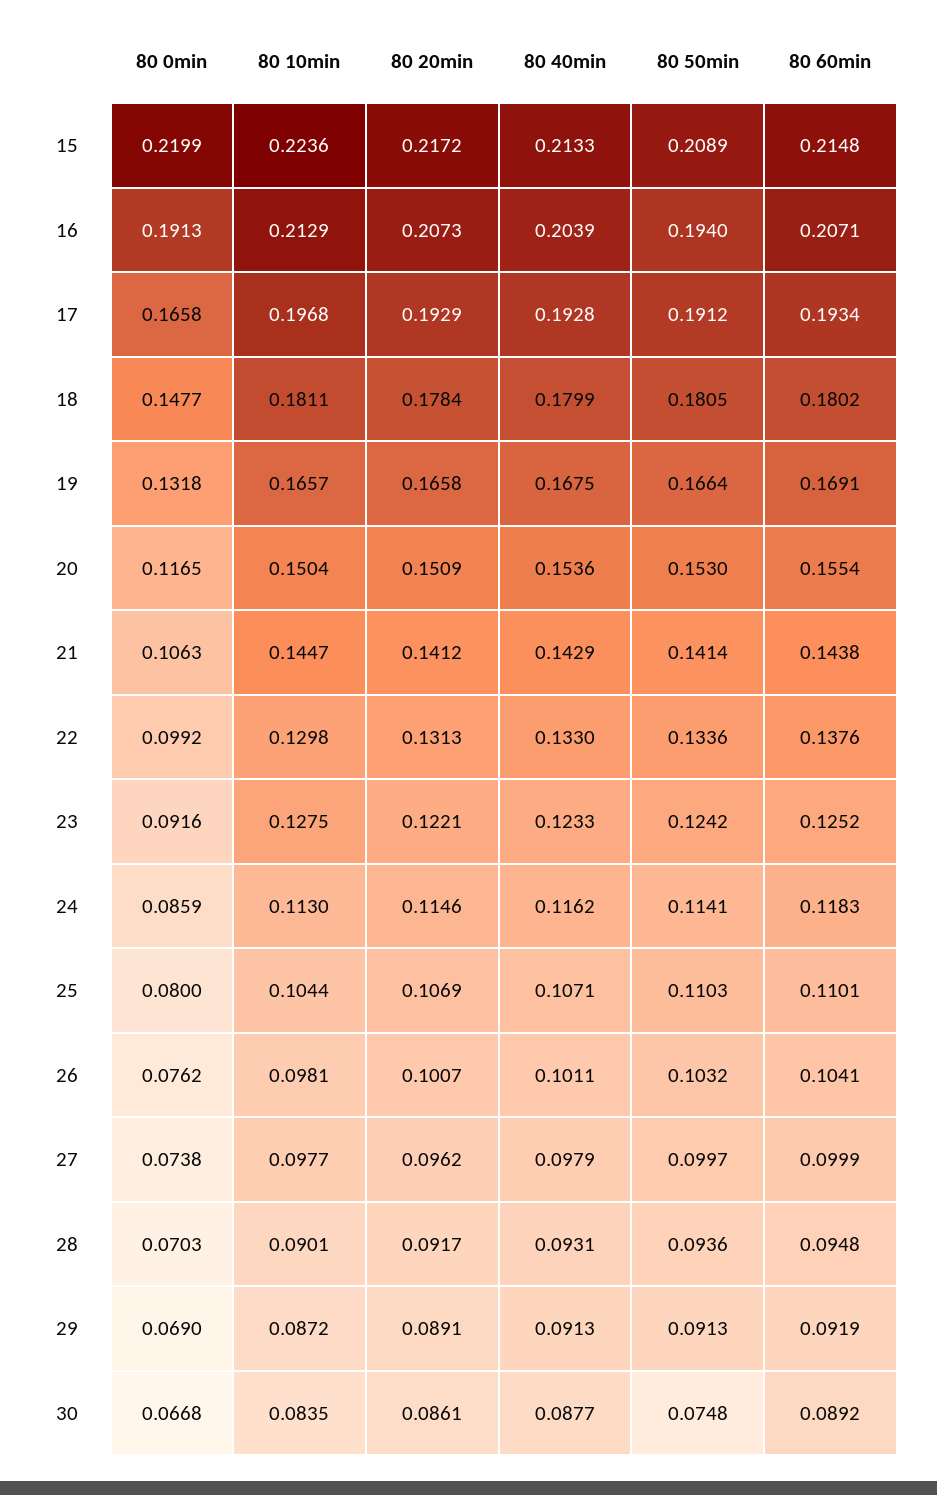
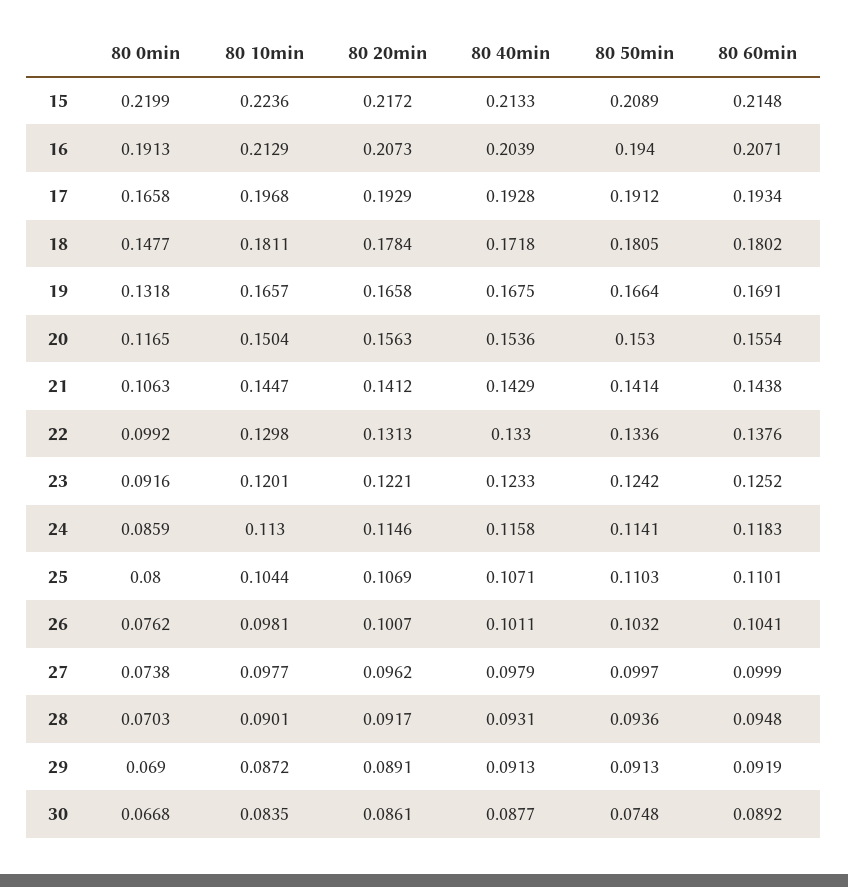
80 40min, 18: 0.1799 -> 0.1718
80 20min, 20: 0.1509 -> 0.1563
80 10min, 23: 0.1275 -> 0.1201
80 40min, 24: 0.1162 -> 0.1158

